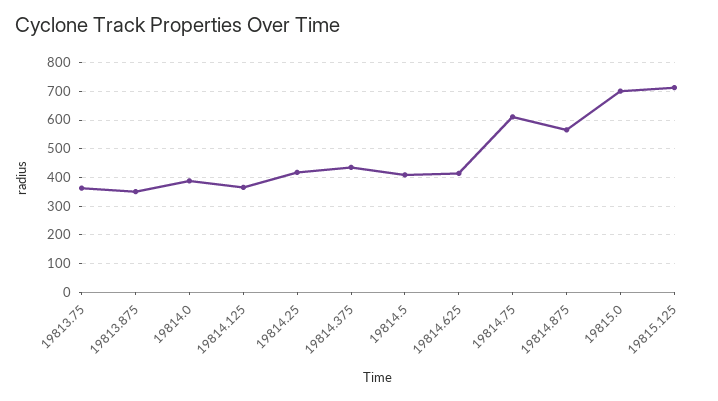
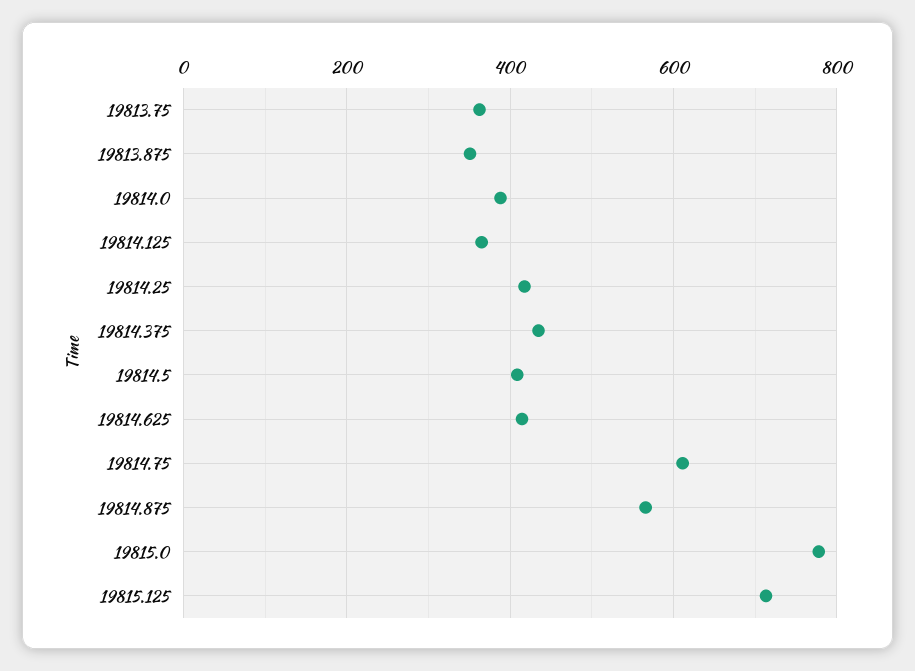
19815.0: 700 -> 780

